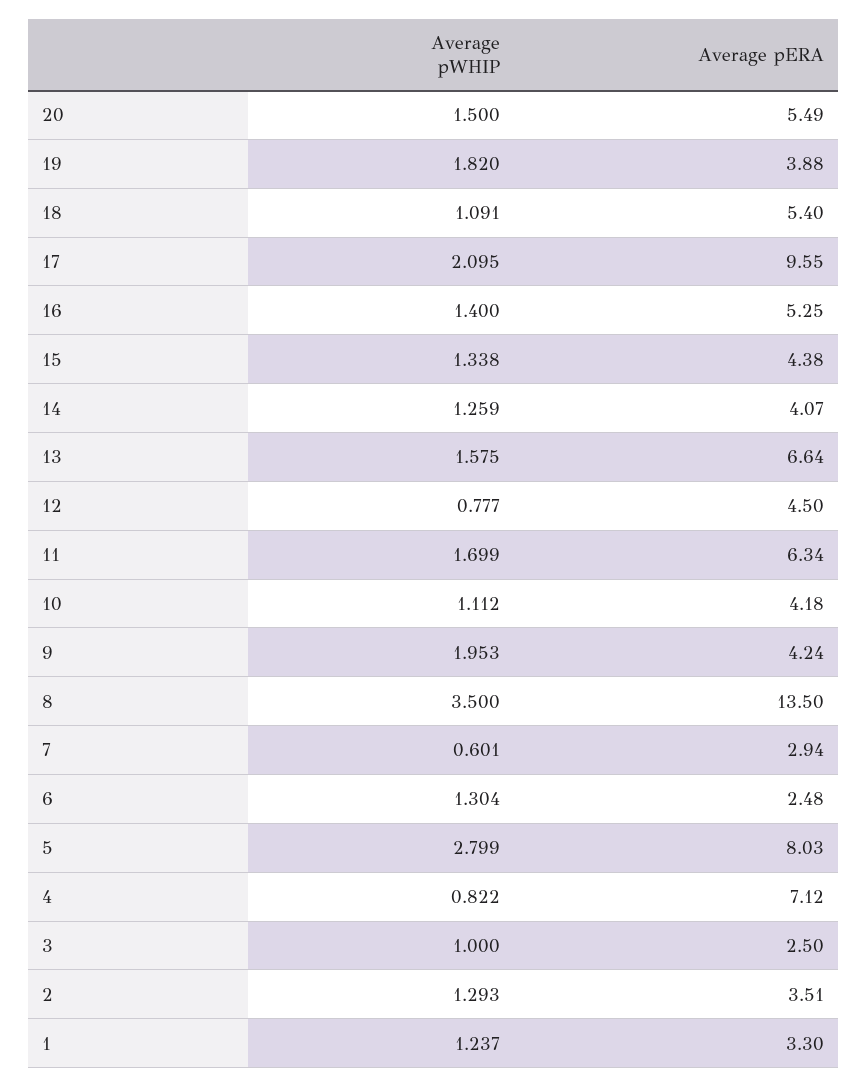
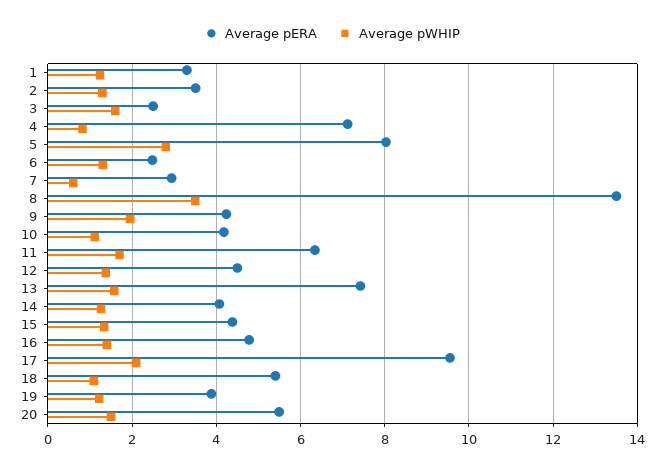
Average pWHIP, 19: 1.82 -> 1.2
Average pERA, 16: 5.25 -> 4.8
Average pERA, 13: 6.64 -> 7.4
Average pWHIP, 12: 0.777 -> 1.4
Average pWHIP, 3: 1 -> 1.6

